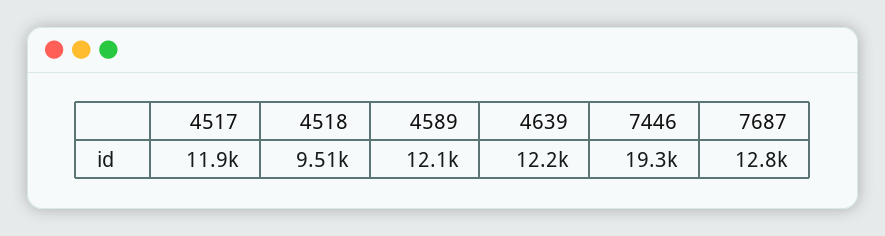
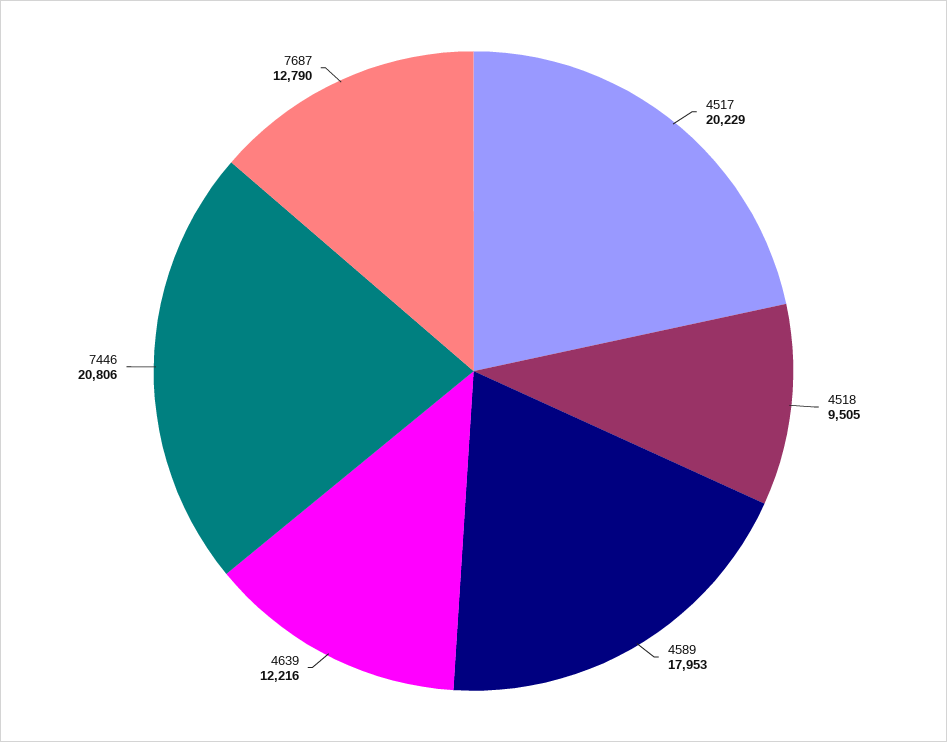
4517: 11900 -> 20229
4589: 12100 -> 17953
7446: 19300 -> 20806

